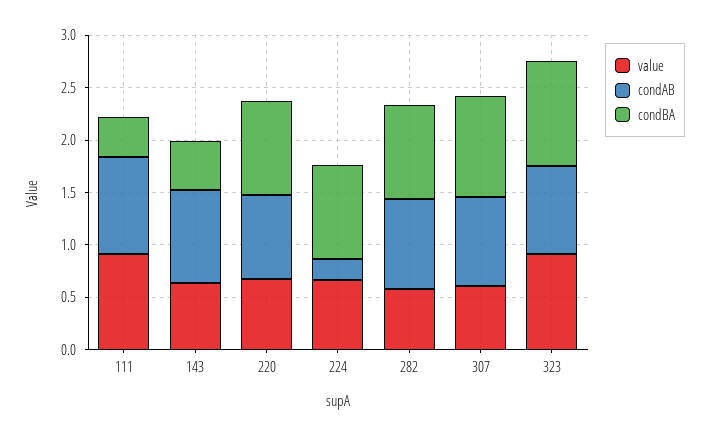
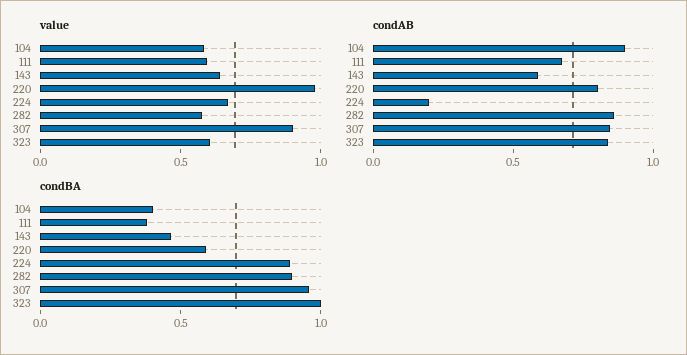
value, 111: 0.9 -> 0.6
condAB, 111: 0.9 -> 0.7
condAB, 143: 0.9 -> 0.6
value, 220: 0.7 -> 1
condBA, 220: 0.9 -> 0.6
value, 307: 0.6 -> 0.9
value, 323: 0.9 -> 0.6
value, 104: none -> 0.6
condAB, 104: none -> 0.9
condBA, 104: none -> 0.4

